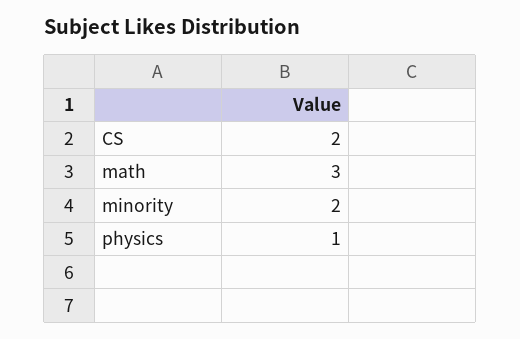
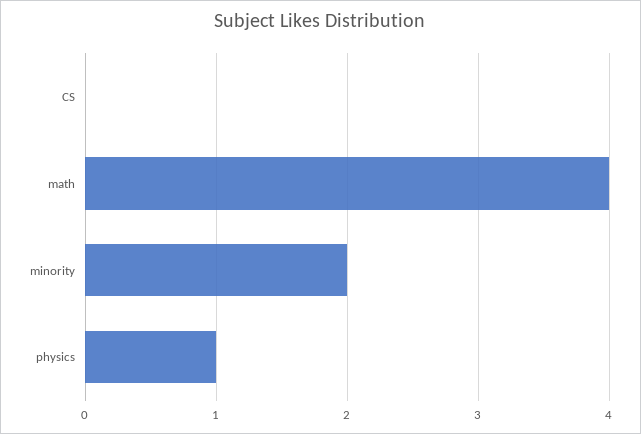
CS: 2 -> 0
math: 3 -> 4

